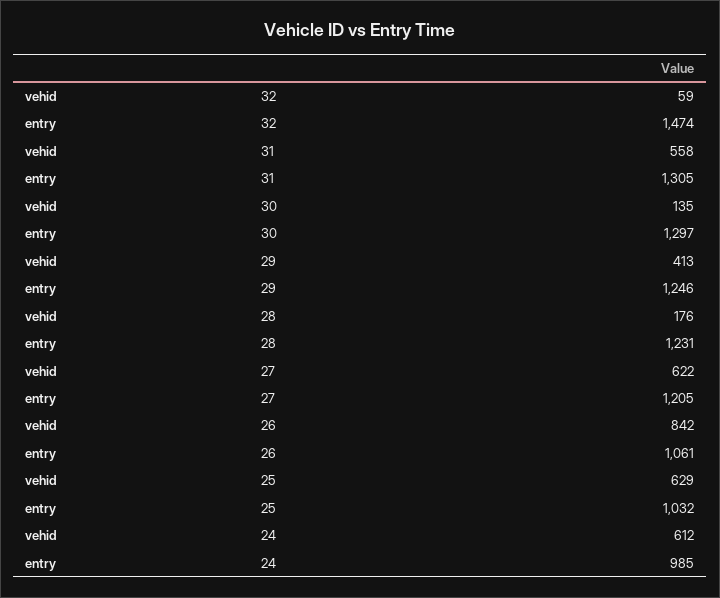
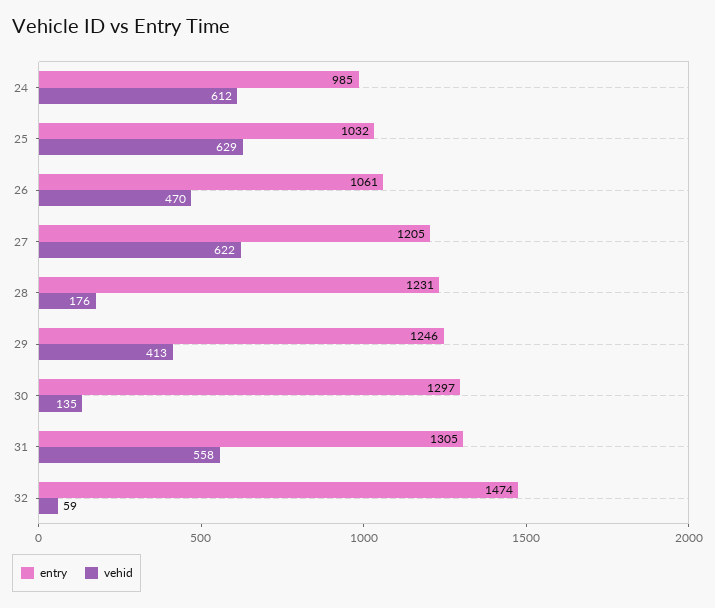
vehid, 26: 842 -> 470

